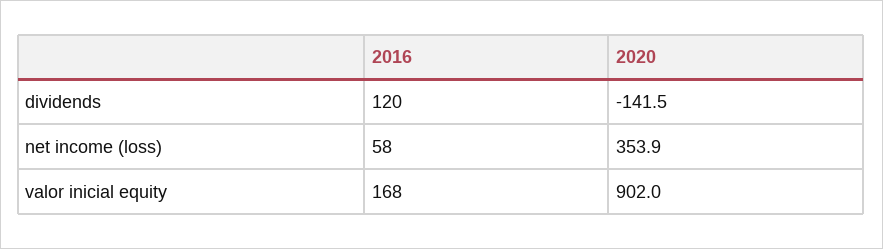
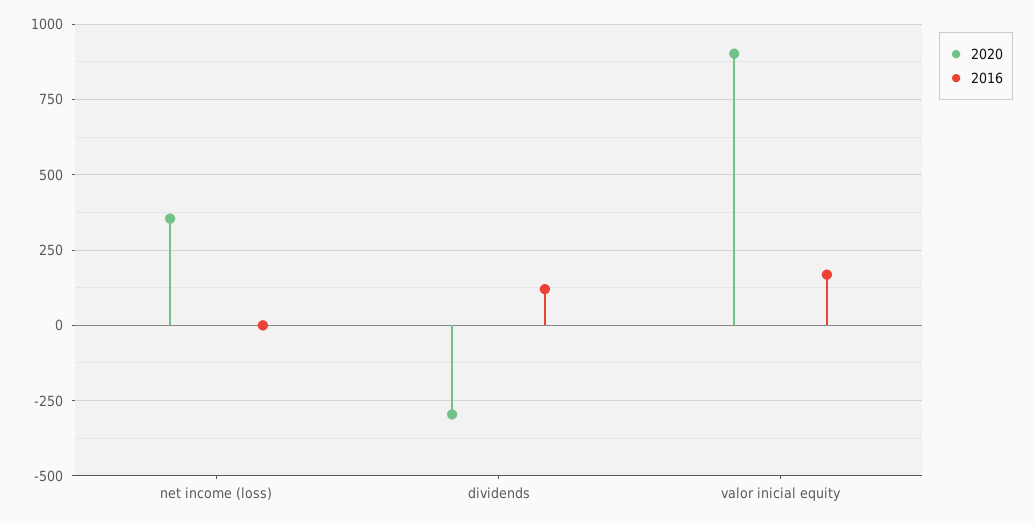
2020, dividends: -141.5 -> -300
2016, net income (loss): 58 -> 0

